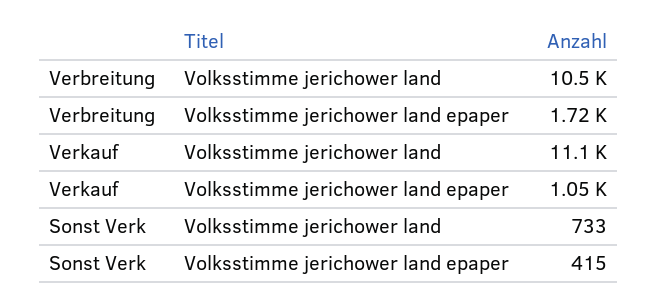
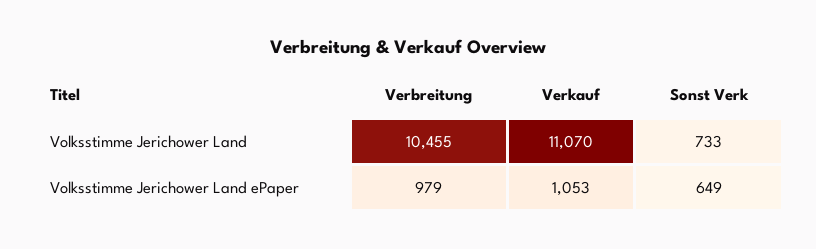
Verbreitung, Volksstimme jerichower land epaper: 1720 -> 979
Sonst Verk, Volksstimme jerichower land epaper: 415 -> 649

